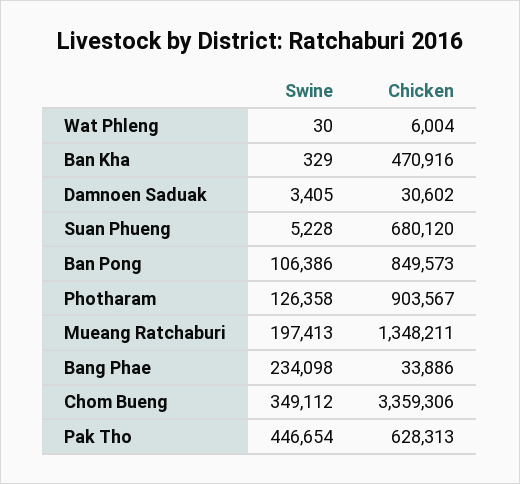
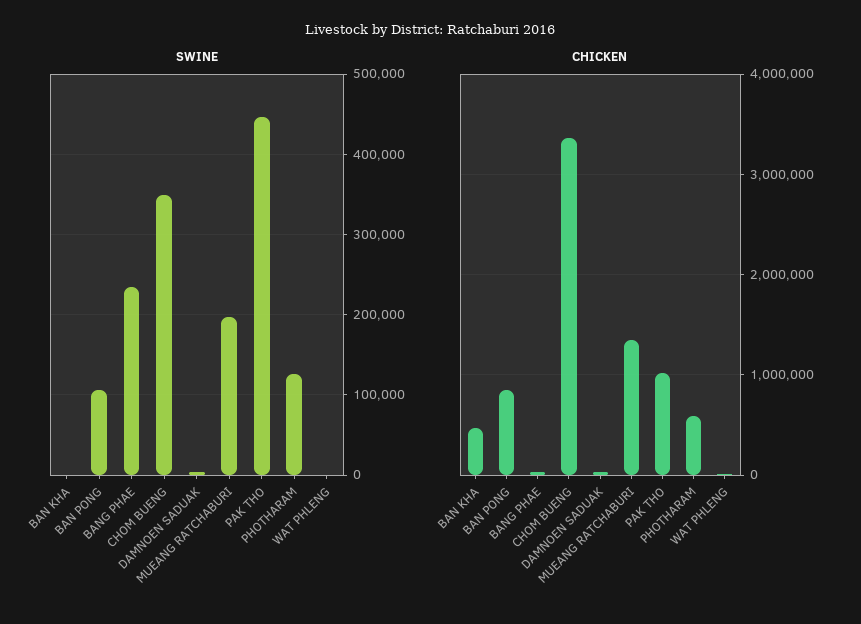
Swine, Suan Phueng: 5228 -> none
Chicken, Suan Phueng: 680120 -> none
Chicken, Photharam: 903567 -> 600000
Chicken, Pak Tho: 628313 -> 1000000

